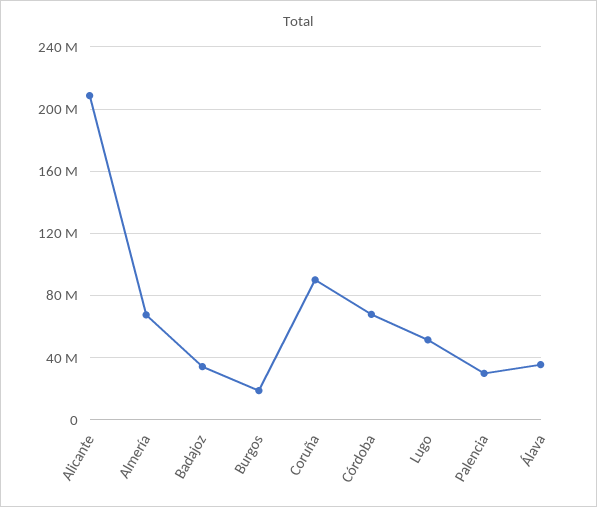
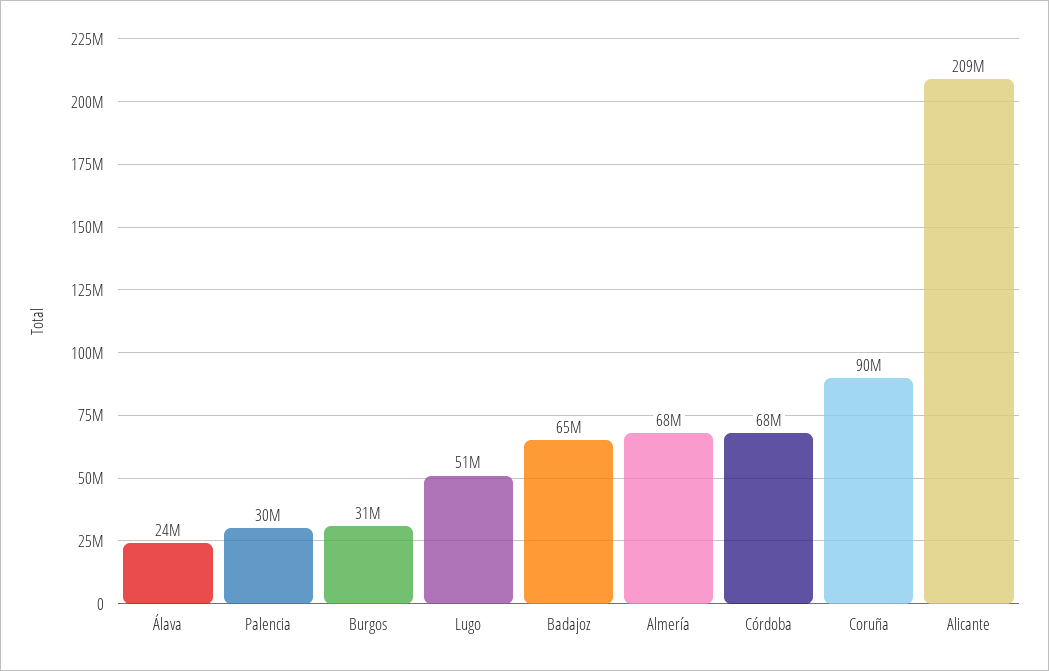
Badajoz: 35000000 -> 65000000
Burgos: 20000000 -> 31000000
Álava: 35000000 -> 24000000

